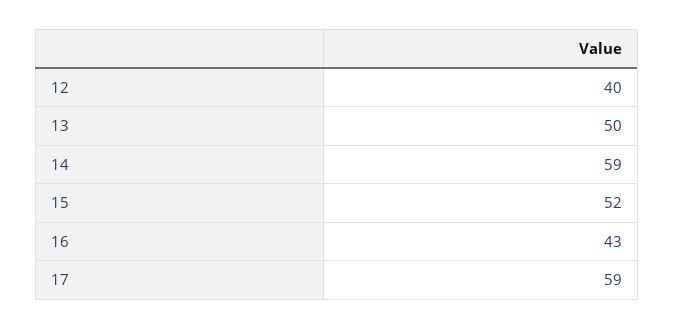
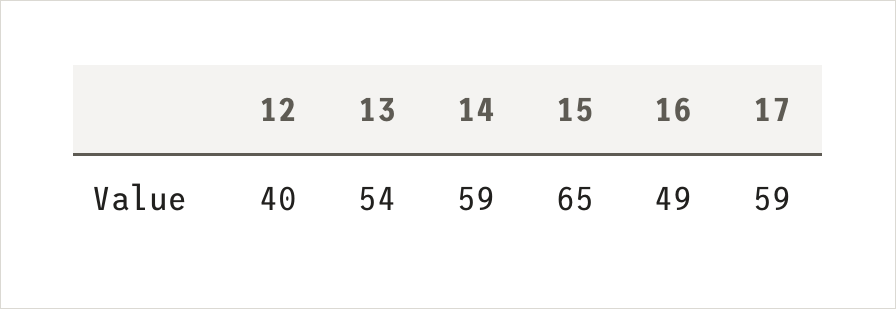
13: 50 -> 54
15: 52 -> 65
16: 43 -> 49

